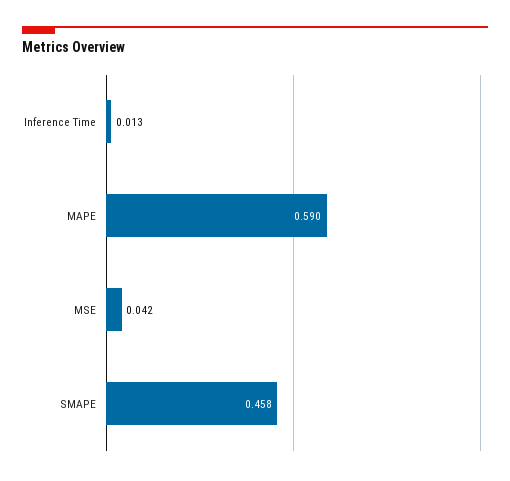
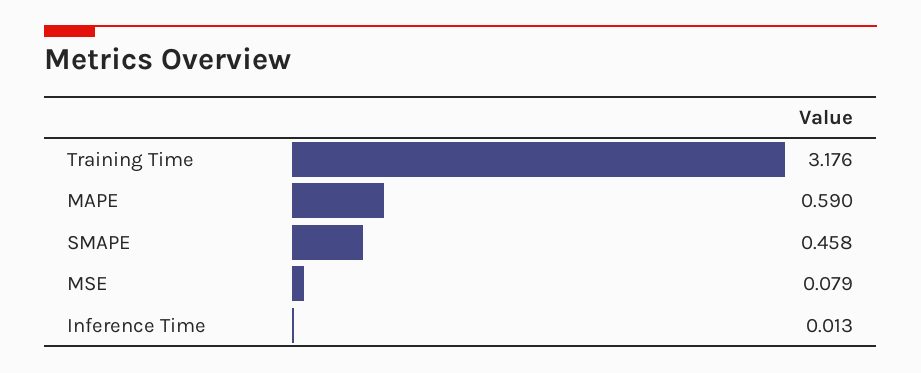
MSE: 0.042 -> 0.079
Training Time: none -> 3.176

